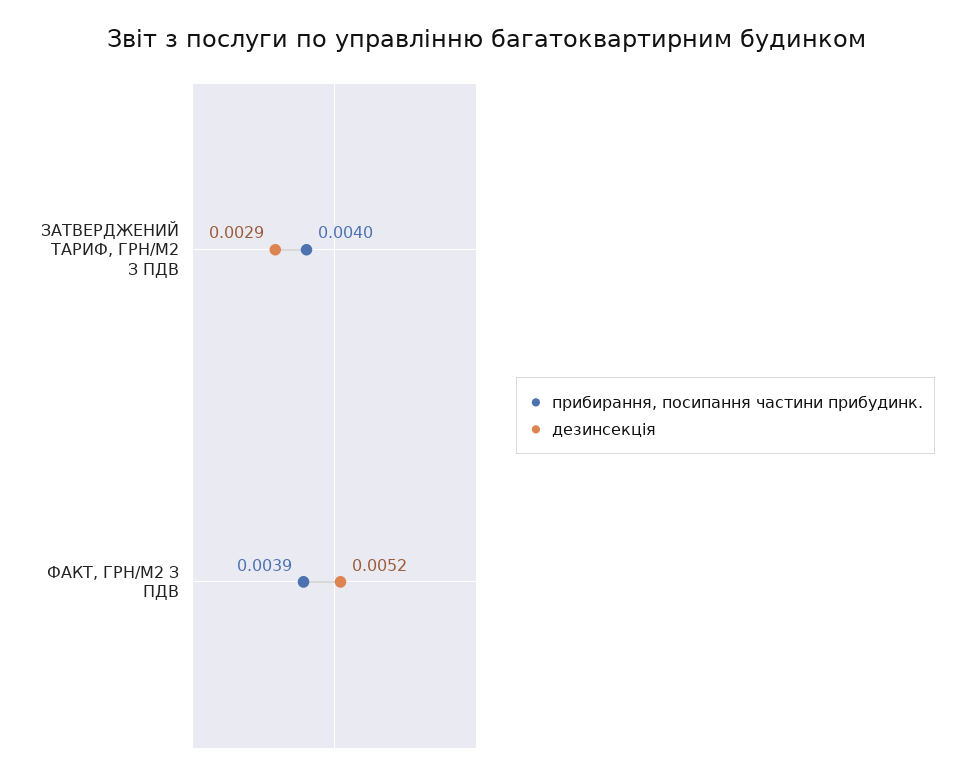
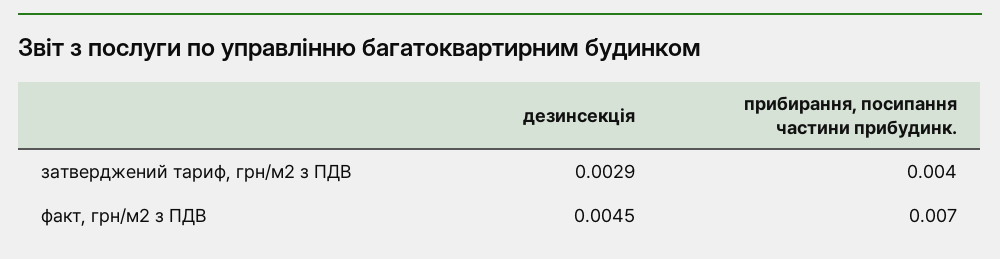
прибирання, посипання частини прибудинк., ФАКТ, ГРН/М2 З ПДВ: 0.0039 -> 0.007
дезинсекція, ФАКТ, ГРН/М2 З ПДВ: 0.0052 -> 0.0045

